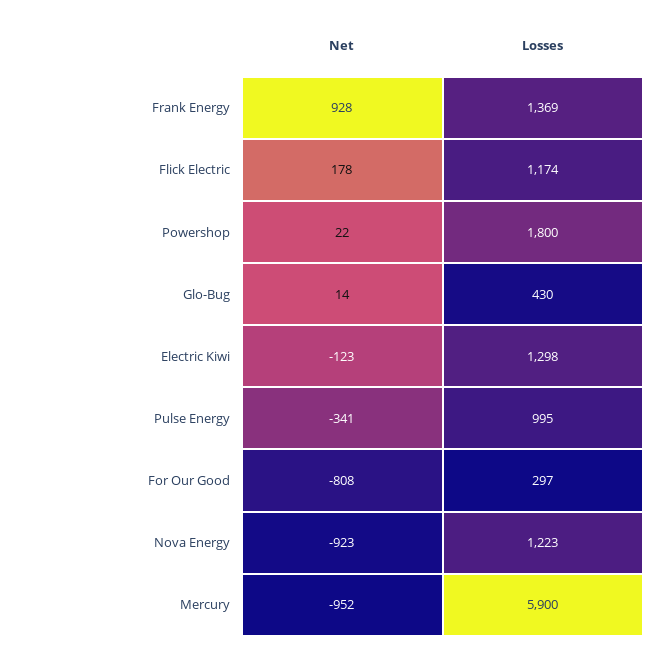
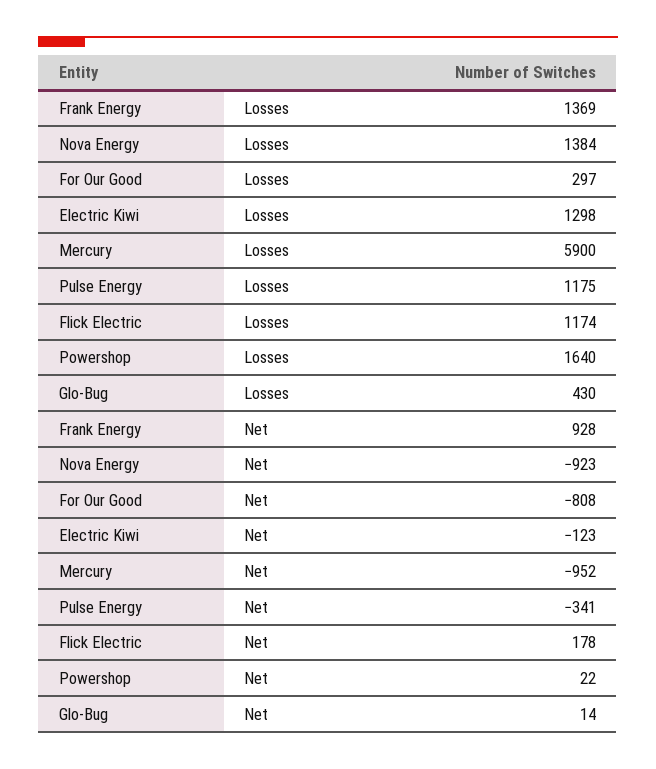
Losses, Powershop: 1800 -> 1640
Losses, Pulse Energy: 995 -> 1175
Losses, Nova Energy: 1223 -> 1384

